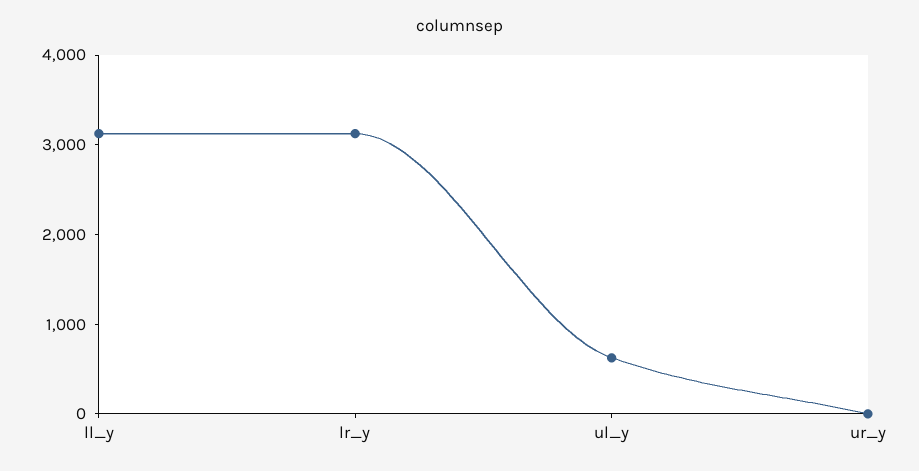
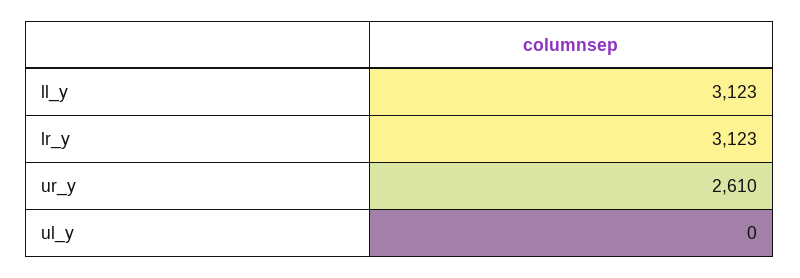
ul_y: 600 -> 0
ur_y: 0 -> 2610

